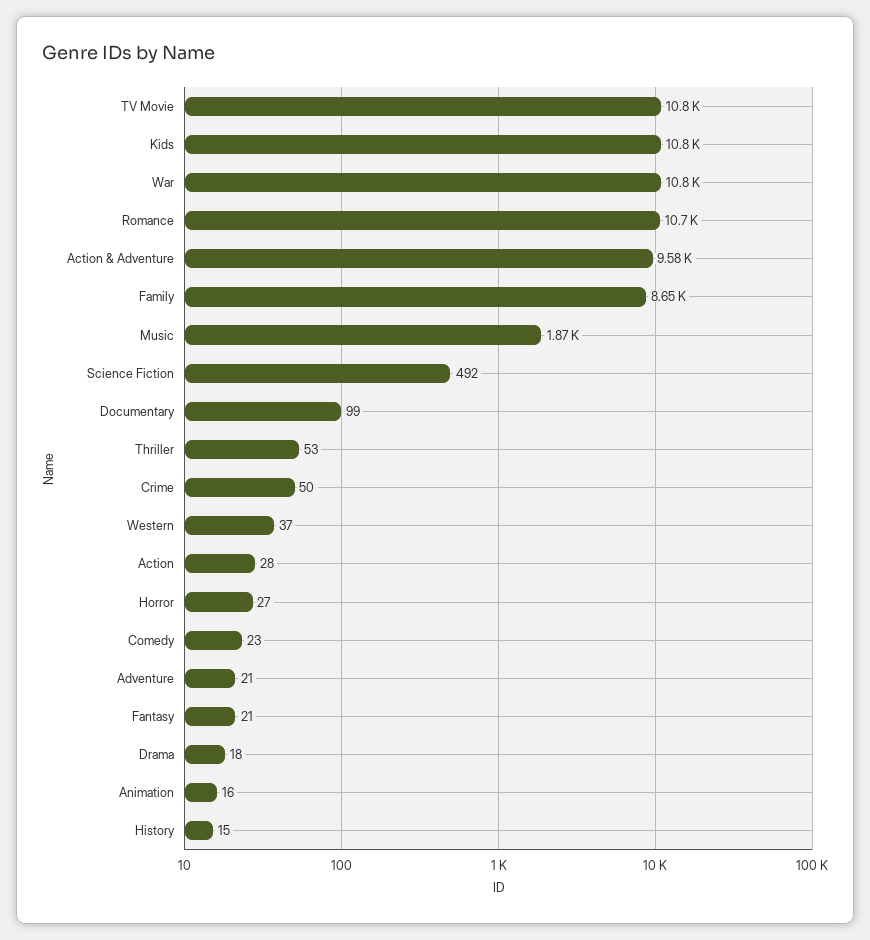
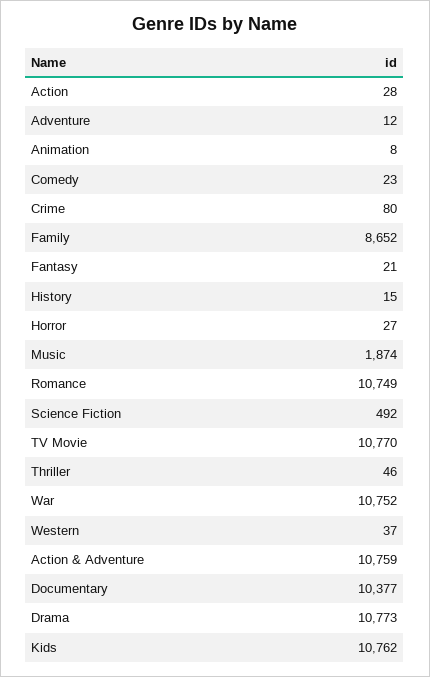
Action & Adventure: 9580 -> 10759
Documentary: 99 -> 10377
Thriller: 53 -> 46
Crime: 50 -> 80
Adventure: 21 -> 12
Drama: 18 -> 10773
Animation: 16 -> 8

